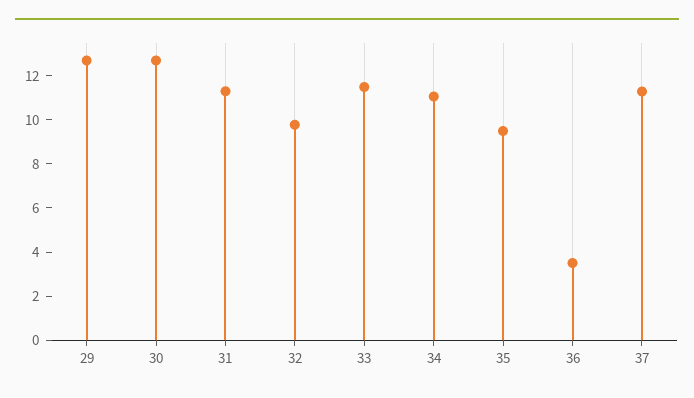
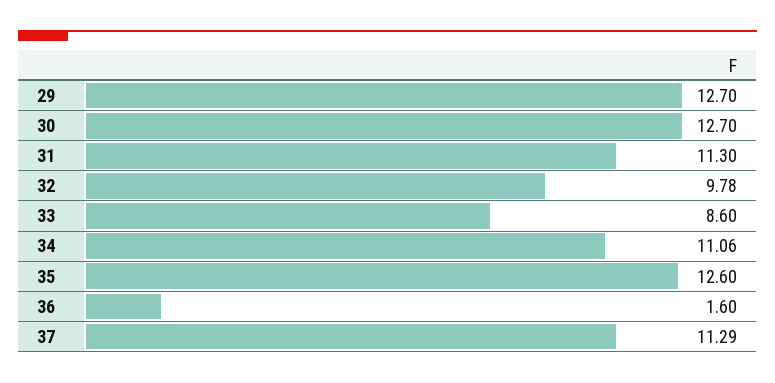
33: 11.5 -> 8.6
35: 9.5 -> 12.6
36: 3.5 -> 1.6

